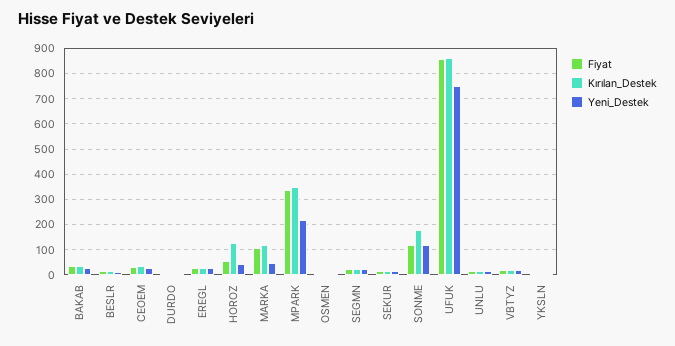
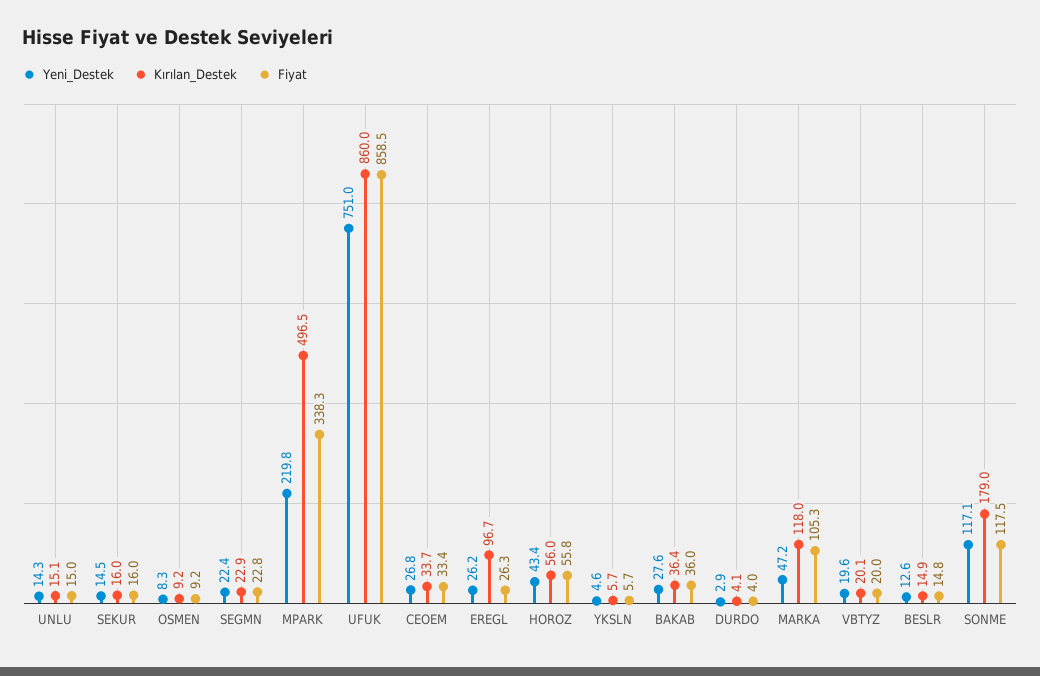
Kırılan_Destek, EREGL: 25 -> 96.7
Kırılan_Destek, HOROZ: 125 -> 56
Kırılan_Destek, MPARK: 350 -> 496.5

